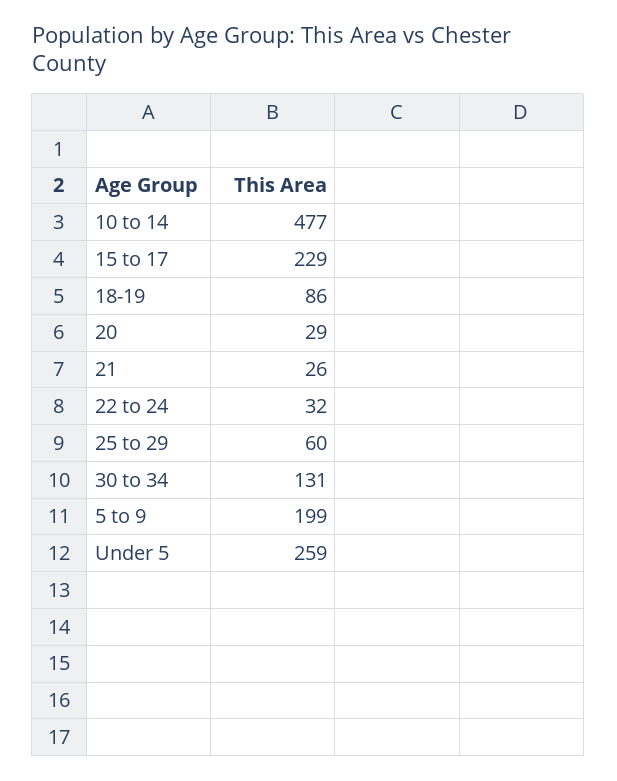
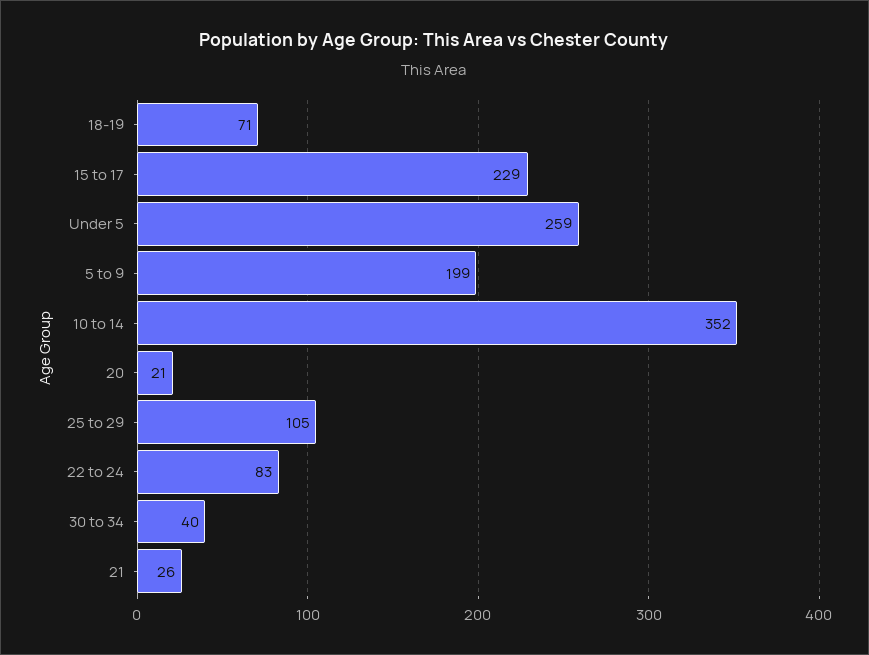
10 to 14: 477 -> 352
18-19: 86 -> 71
20: 29 -> 21
22 to 24: 32 -> 83
25 to 29: 60 -> 105
30 to 34: 131 -> 40

